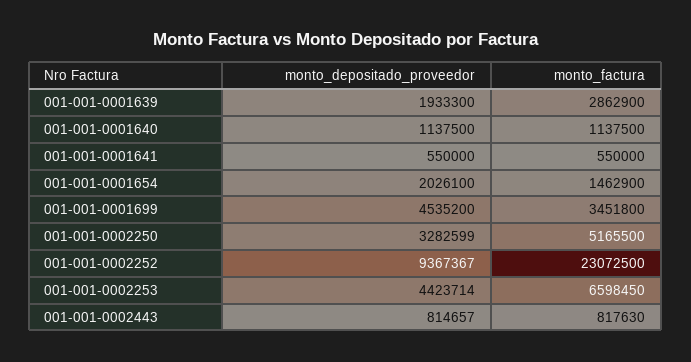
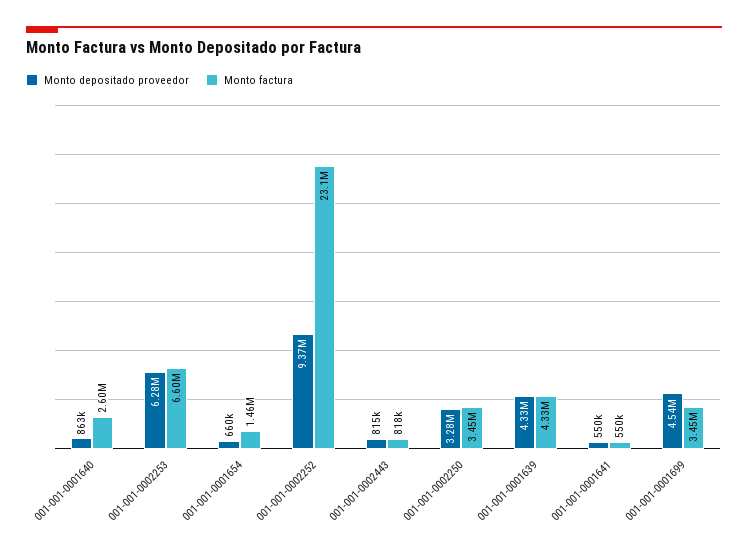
monto_depositado_proveedor, 001-001-0001639: 1933300 -> 4330000
monto_factura, 001-001-0001639: 2862900 -> 4330000
monto_depositado_proveedor, 001-001-0001640: 1137500 -> 863000
monto_factura, 001-001-0001640: 1137500 -> 2600000
monto_depositado_proveedor, 001-001-0001654: 2026100 -> 660000
monto_factura, 001-001-0002250: 5165500 -> 3450000
monto_depositado_proveedor, 001-001-0002253: 4423714 -> 6280000

